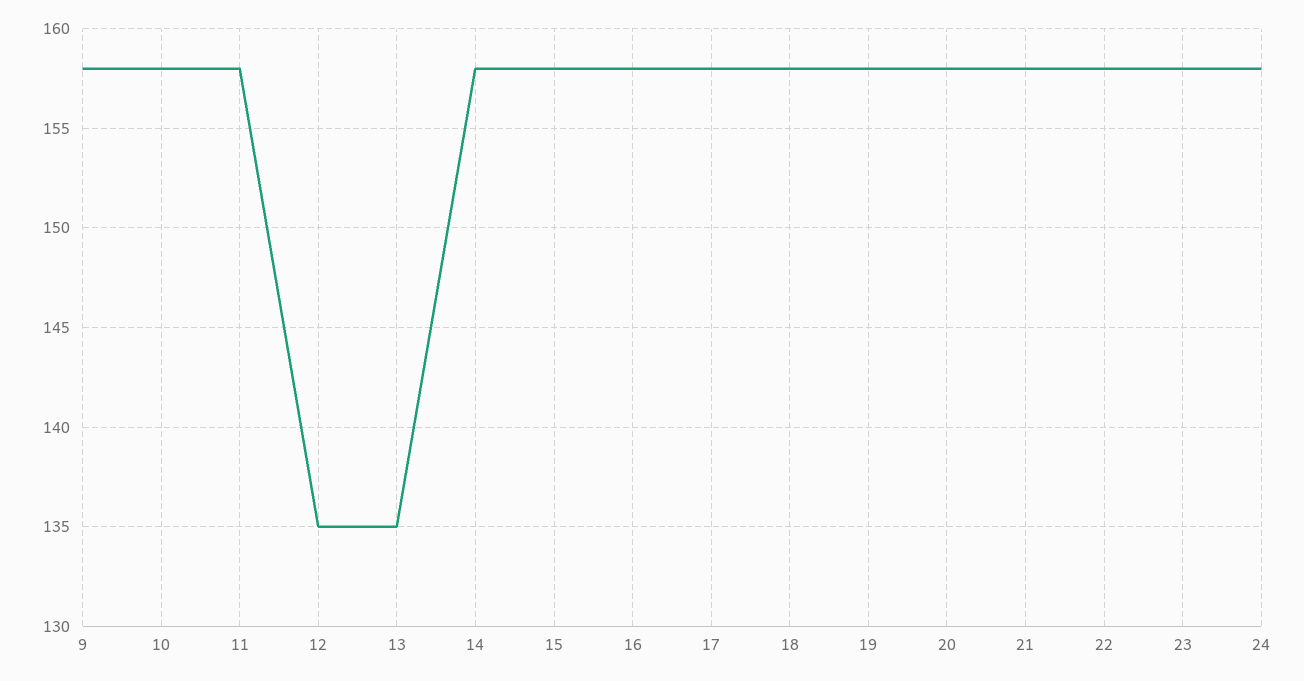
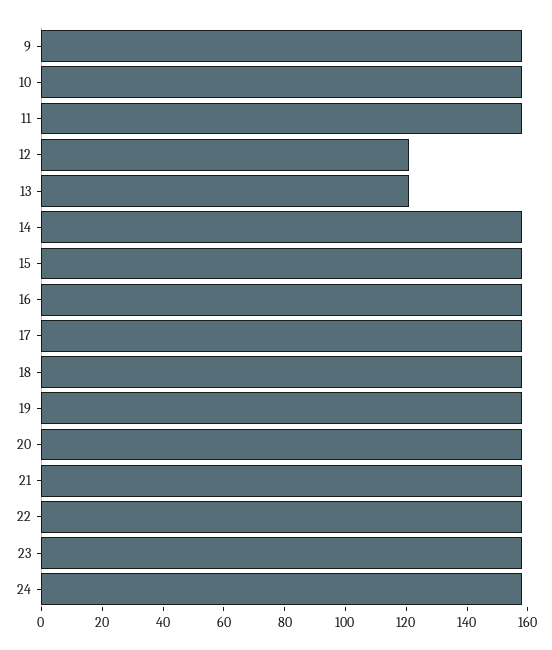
12: 135 -> 120
13: 135 -> 120

